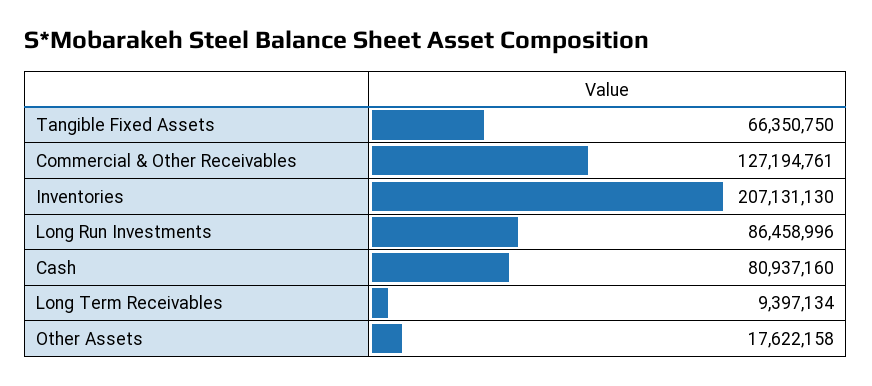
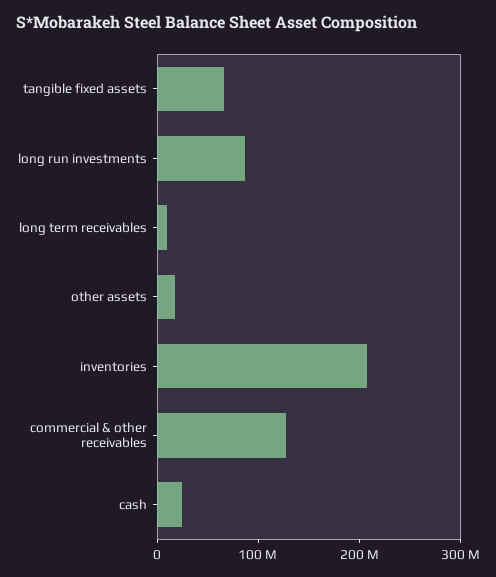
Cash: 80937160 -> 20000000

